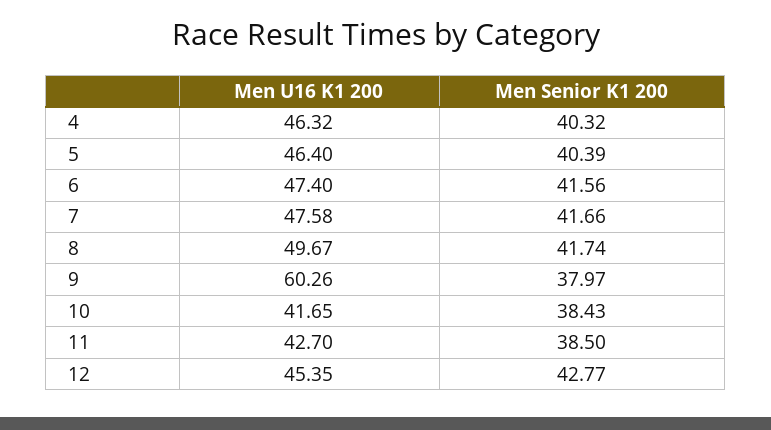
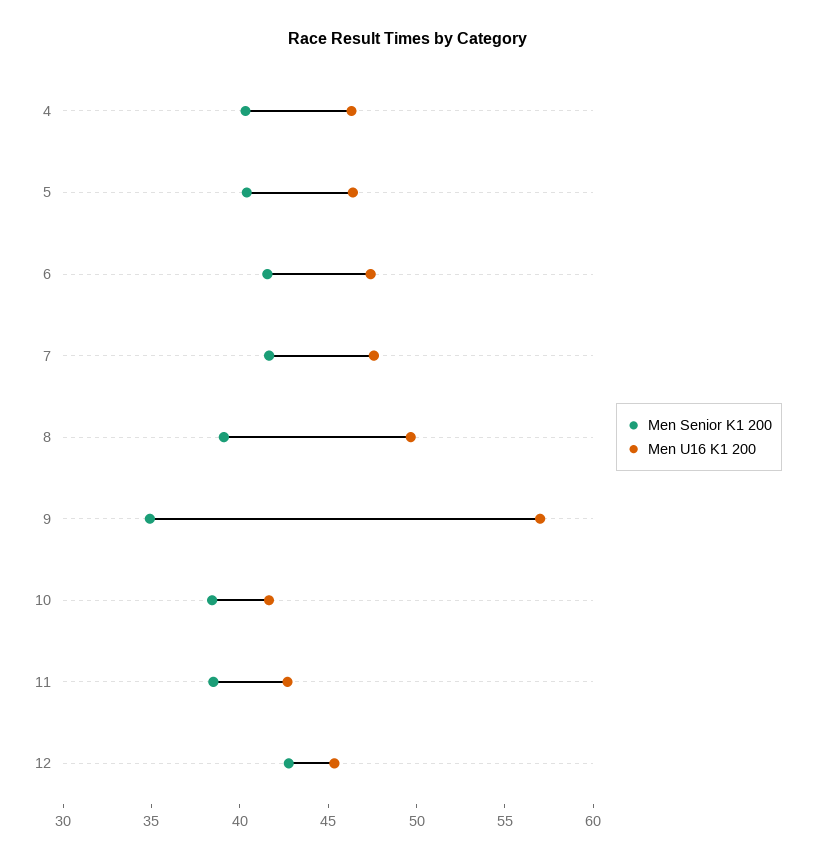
Men Senior K1 200, 8: 41.74 -> 39
Men U16 K1 200, 9: 60.26 -> 57
Men Senior K1 200, 9: 37.97 -> 35

